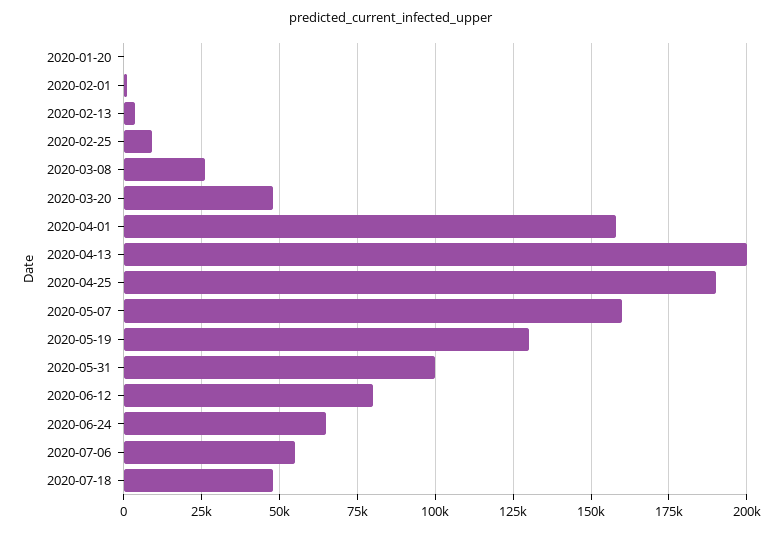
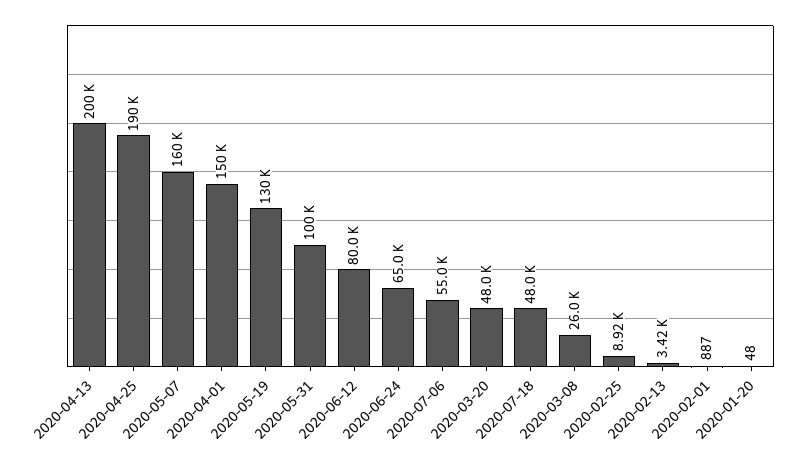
2020-04-01: 157500 -> 150000

